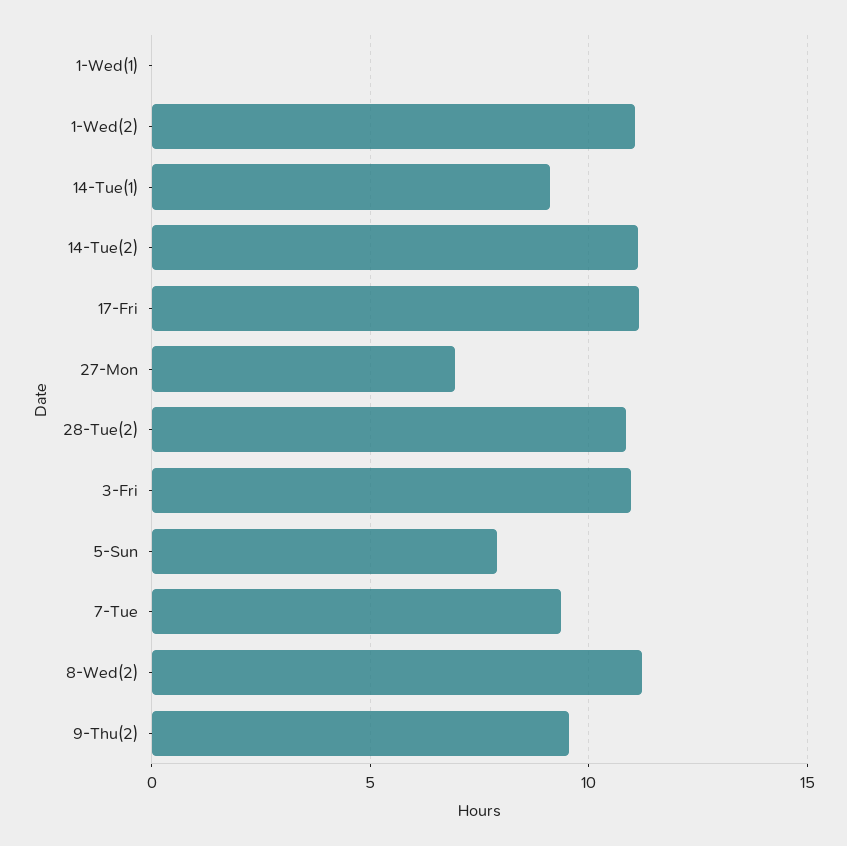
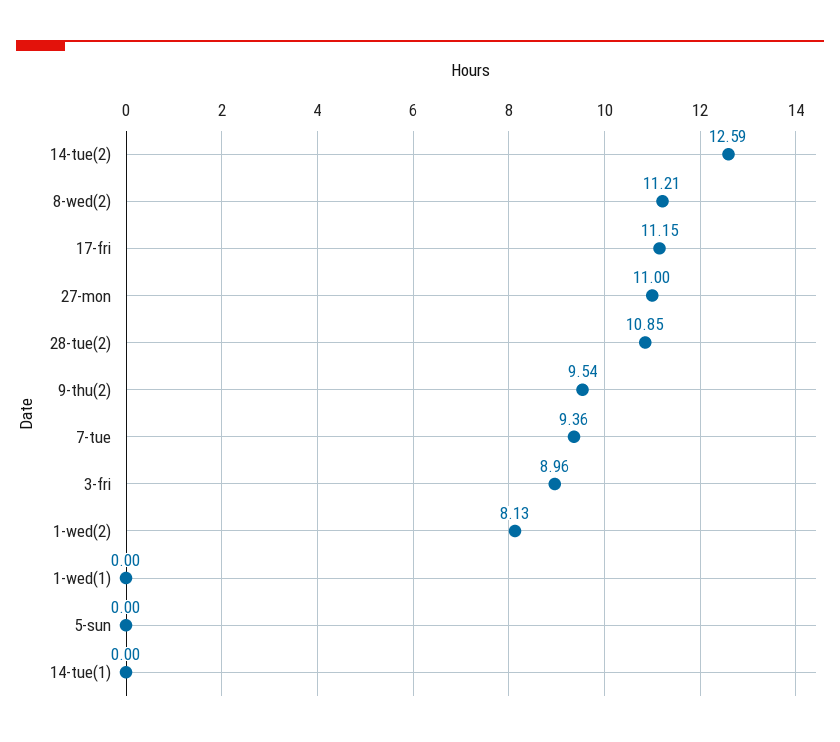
1-Wed(2): 11 -> 8.13
14-Tue(1): 9 -> 0
14-Tue(2): 11 -> 12.59
27-Mon: 7 -> 11
3-Fri: 11 -> 8.96
5-Sun: 8 -> 0

